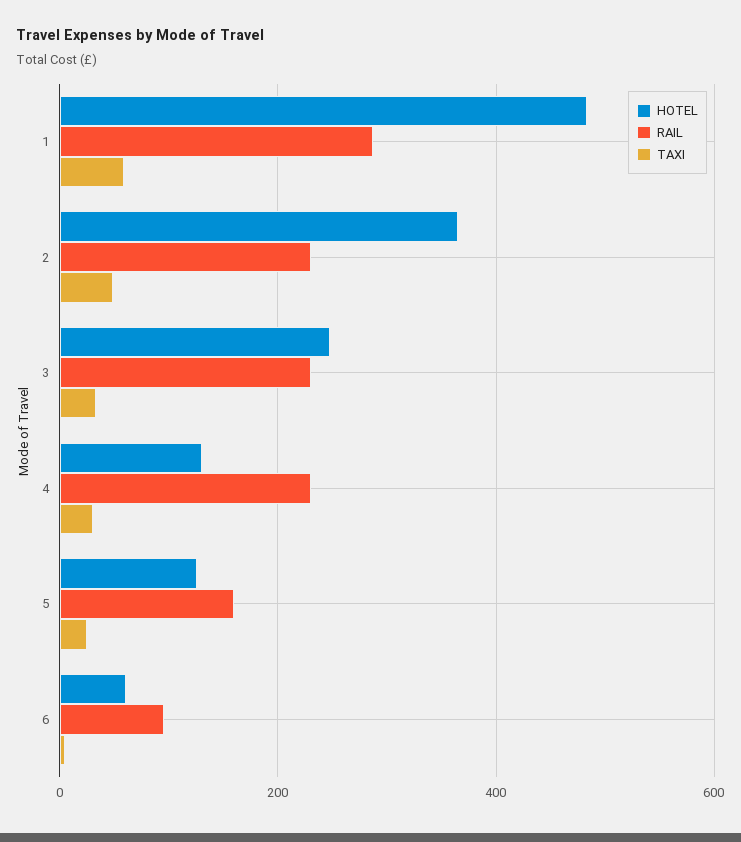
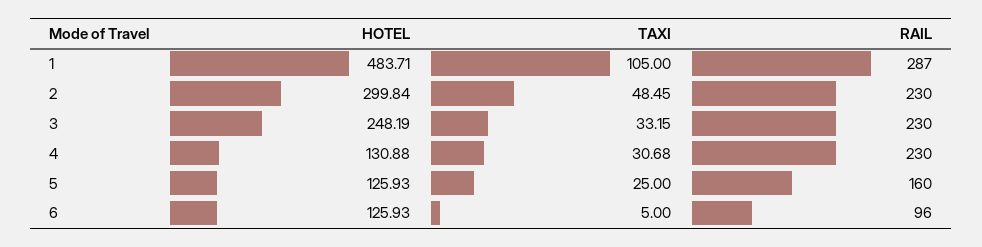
TAXI, 1: 60 -> 105
HOTEL, 2: 360 -> 299.84
HOTEL, 6: 60 -> 125.93

